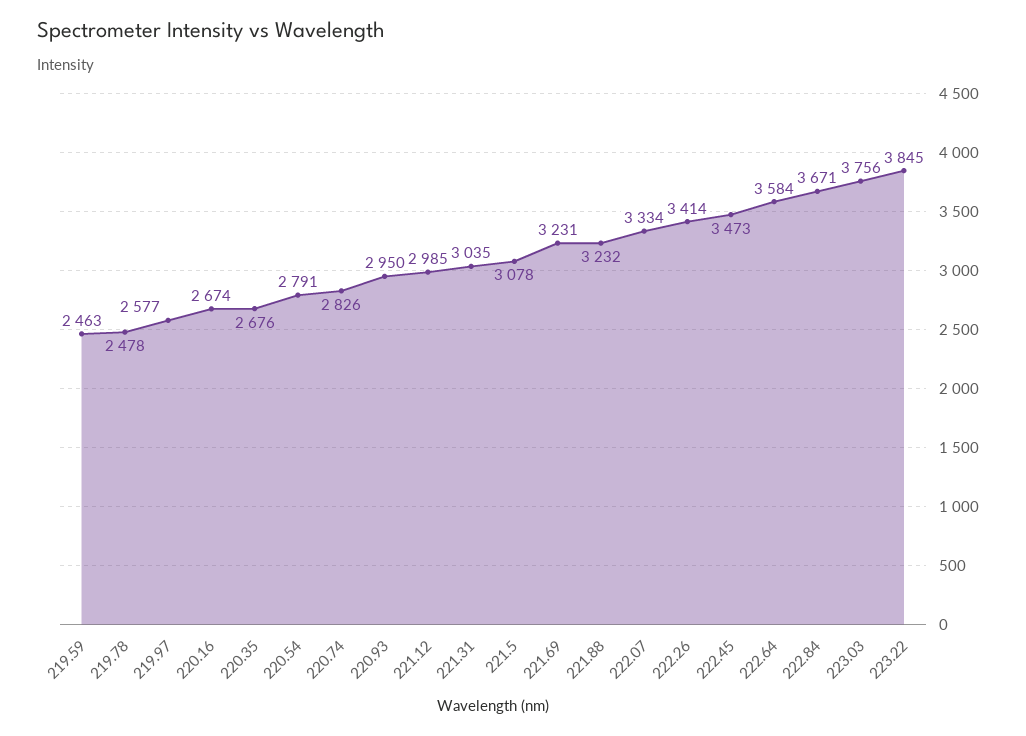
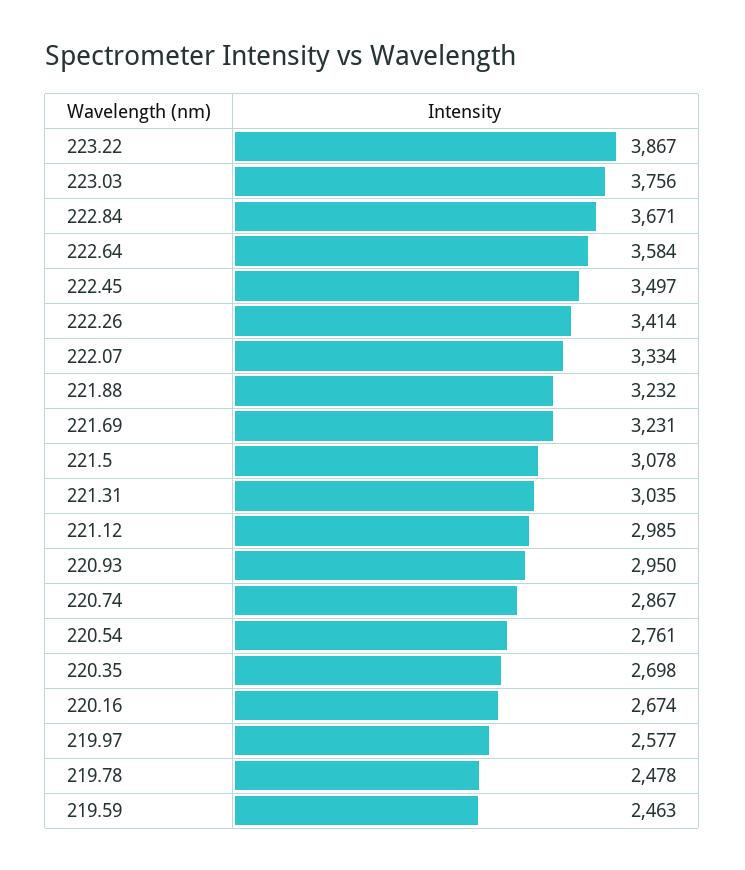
220.35: 2676 -> 2698
220.54: 2791 -> 2761
220.74: 2826 -> 2867
222.45: 3473 -> 3497
223.22: 3845 -> 3867

